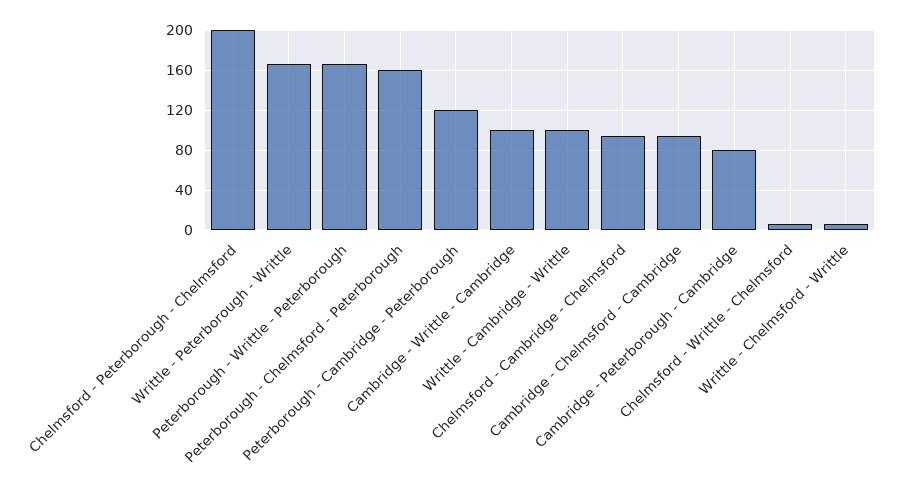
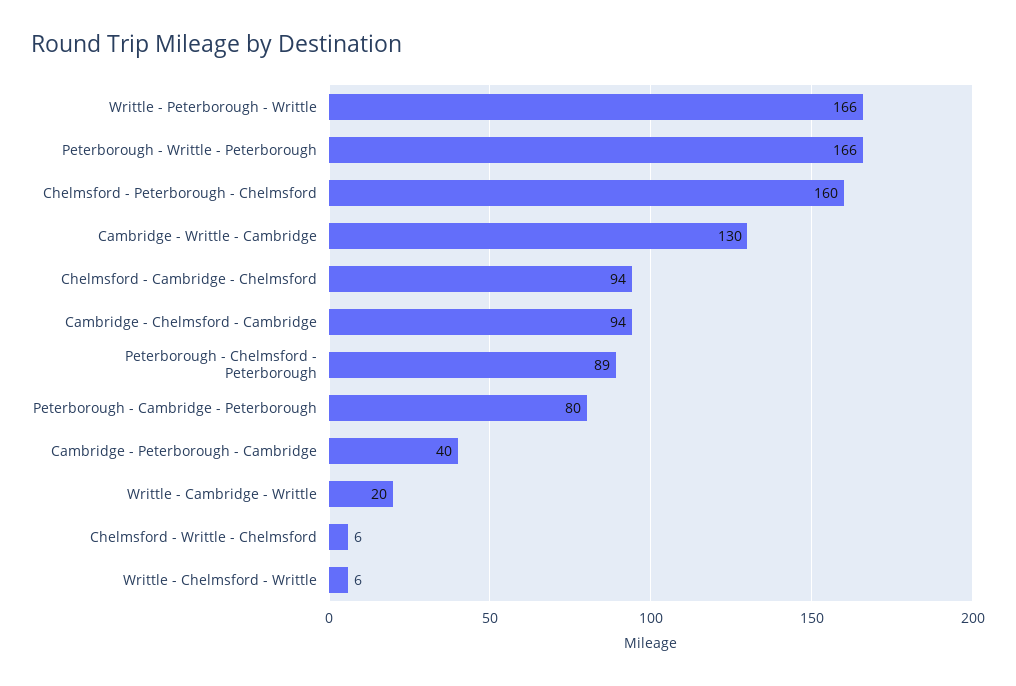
Chelmsford - Peterborough - Chelmsford: 200 -> 160
Peterborough - Chelmsford - Peterborough: 160 -> 89
Peterborough - Cambridge - Peterborough: 120 -> 80
Cambridge - Writtle - Cambridge: 100 -> 130
Writtle - Cambridge - Writtle: 100 -> 20
Cambridge - Peterborough - Cambridge: 80 -> 40

